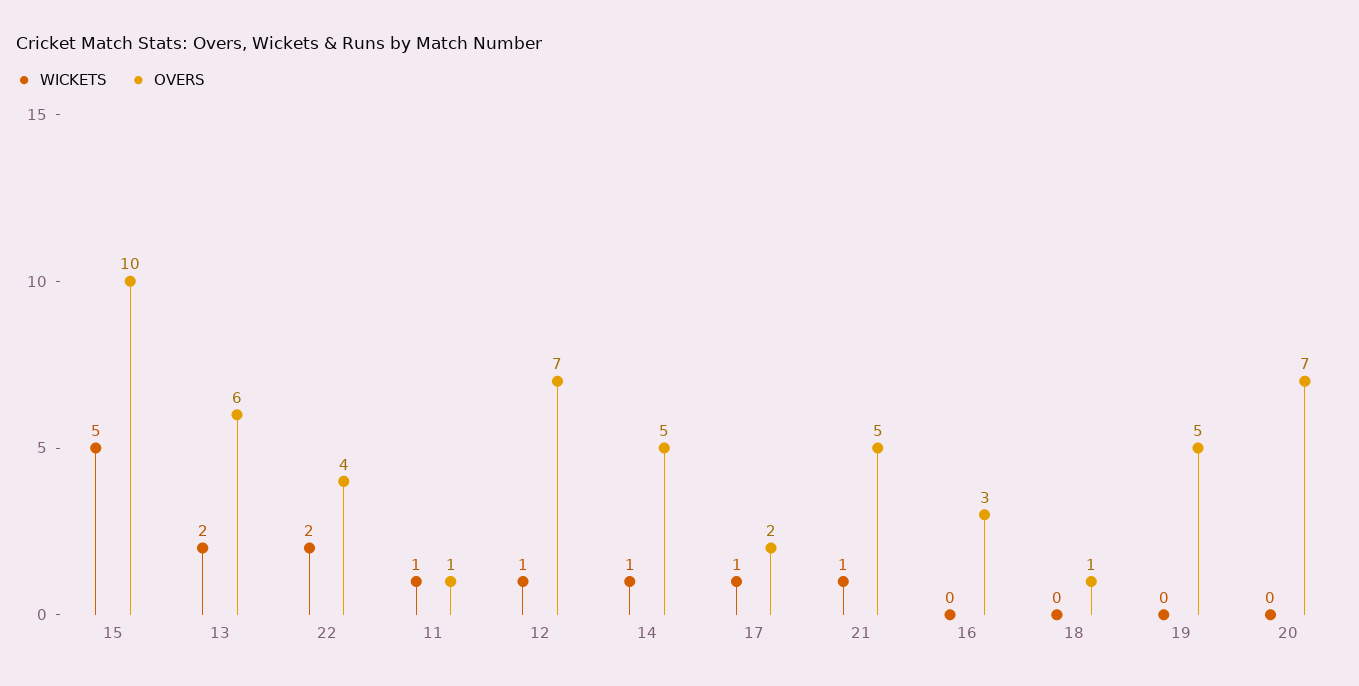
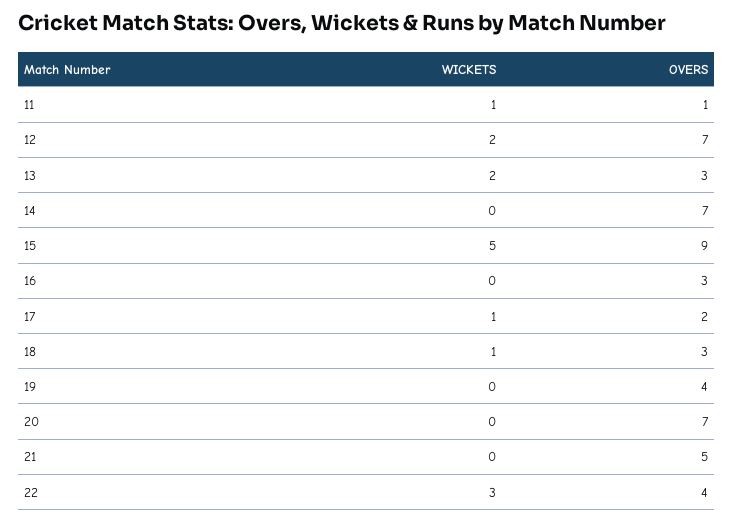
OVERS, 15: 10 -> 9
OVERS, 13: 6 -> 3
WICKETS, 22: 2 -> 3
WICKETS, 12: 1 -> 2
WICKETS, 14: 1 -> 0
OVERS, 14: 5 -> 7
WICKETS, 21: 1 -> 0
WICKETS, 18: 0 -> 1
OVERS, 18: 1 -> 3
OVERS, 19: 5 -> 4

